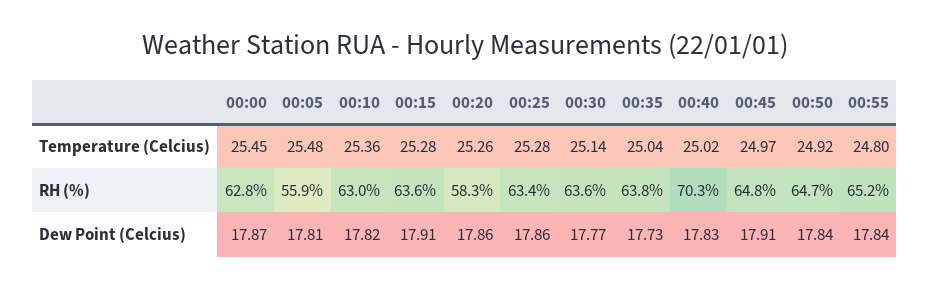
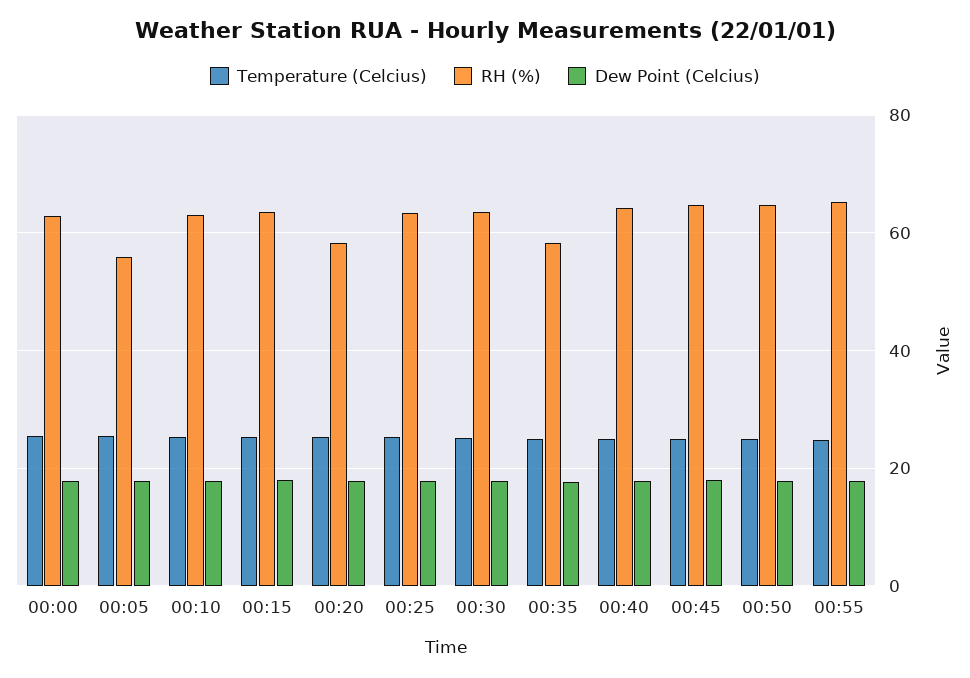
RH (%), 00:35: 63.8 -> 58
RH (%), 00:40: 70.3 -> 64

